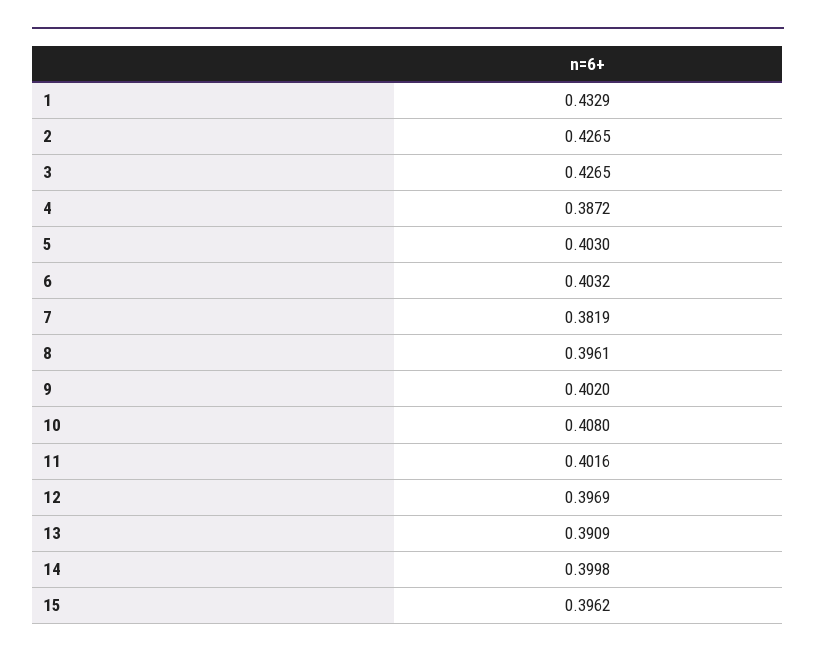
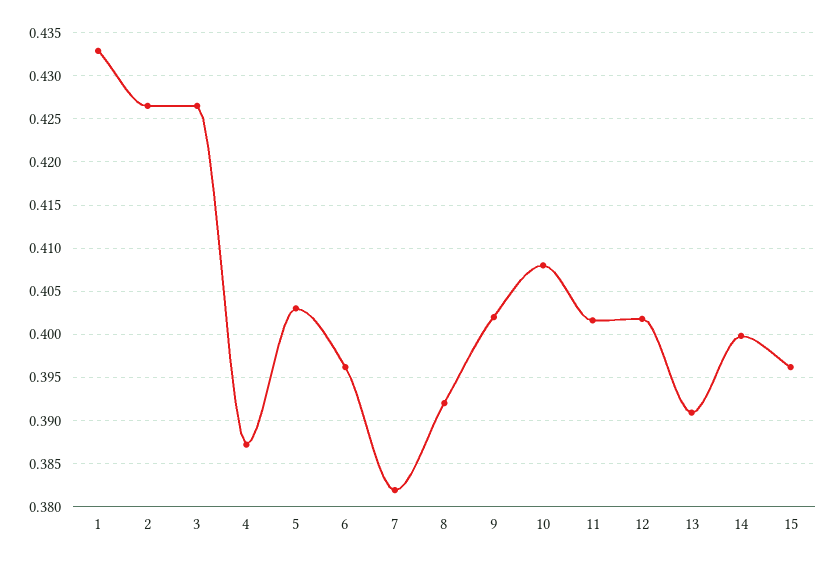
6: 0.4032 -> 0.396
8: 0.3961 -> 0.392
12: 0.3969 -> 0.402

